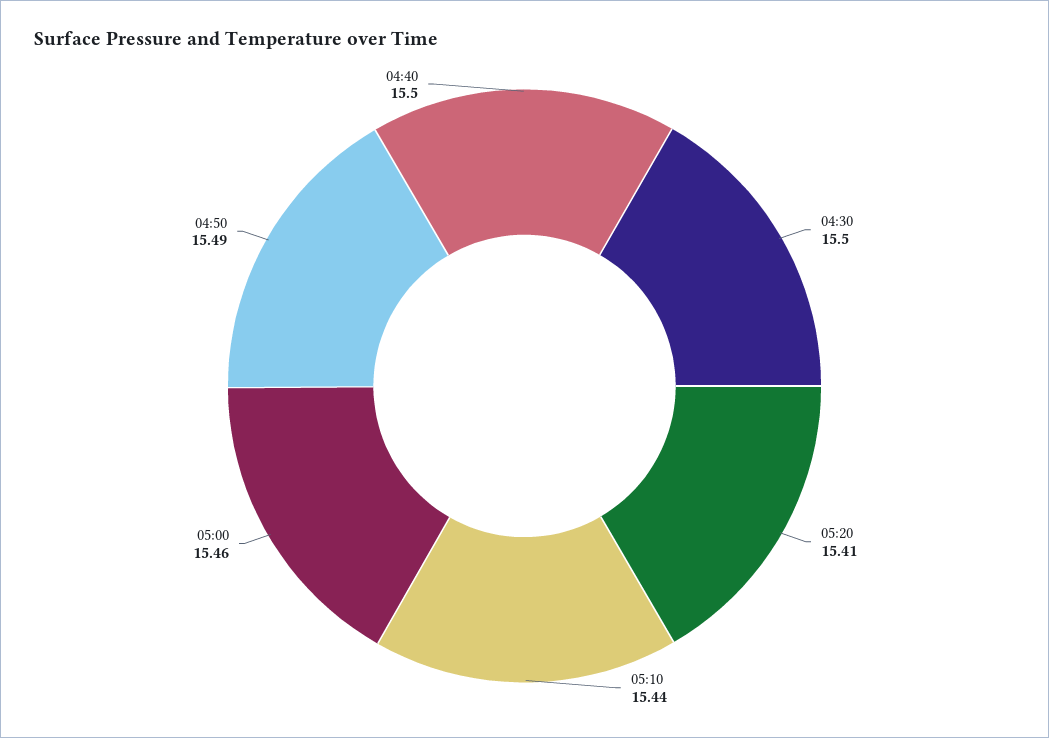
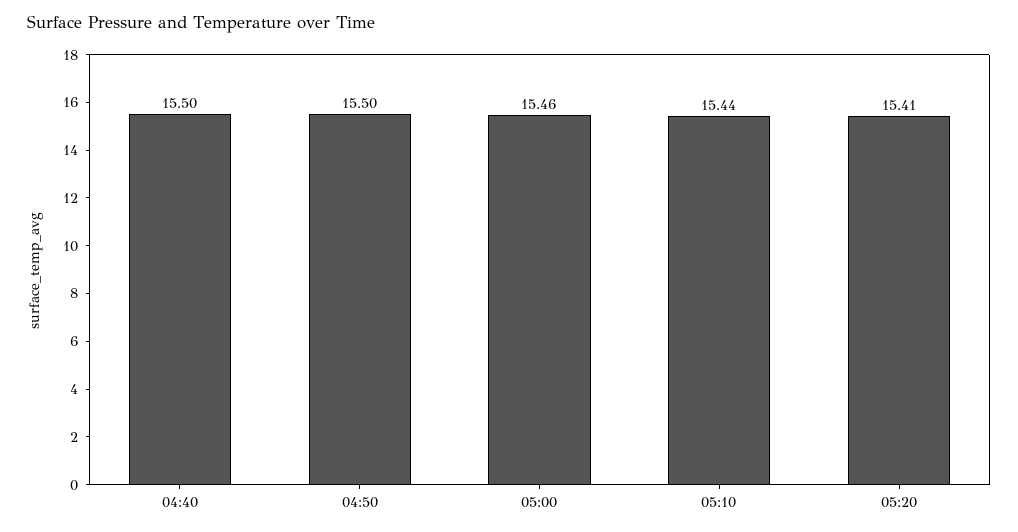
04:30: 15.5 -> none
04:50: 15.49 -> 15.5

